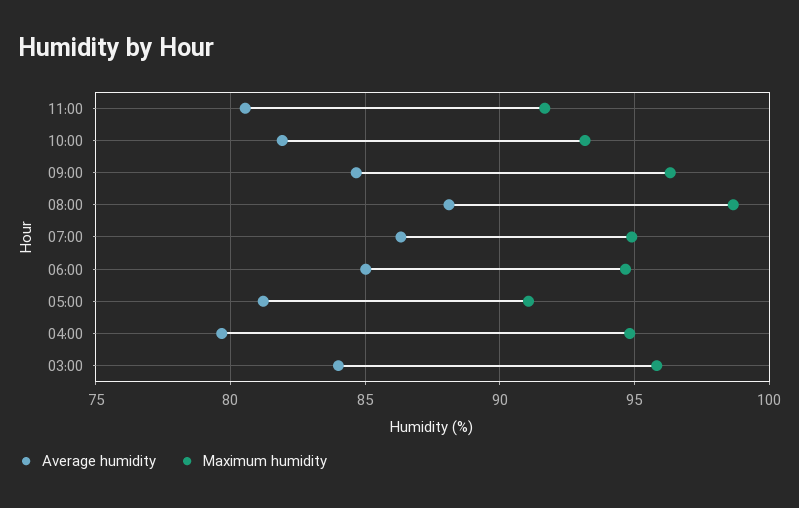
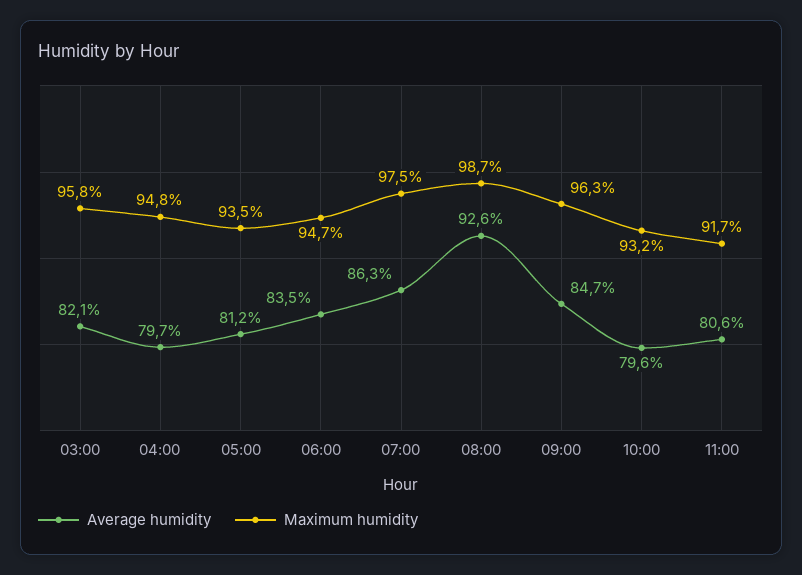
Average humidity, 10:00: 82 -> 79.6
Average humidity, 08:00: 88 -> 92.6
Maximum humidity, 07:00: 95 -> 97.5
Average humidity, 06:00: 85 -> 83.5
Maximum humidity, 05:00: 91 -> 93.5
Average humidity, 03:00: 84 -> 82.1

